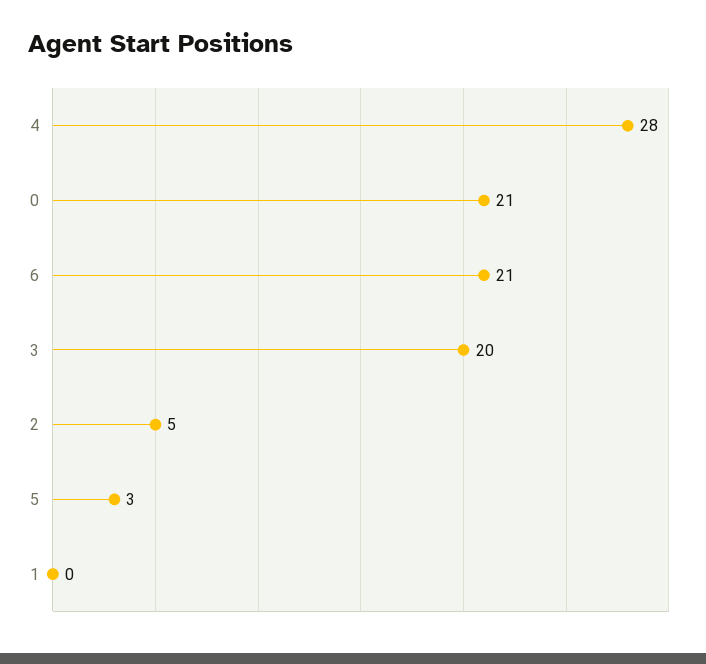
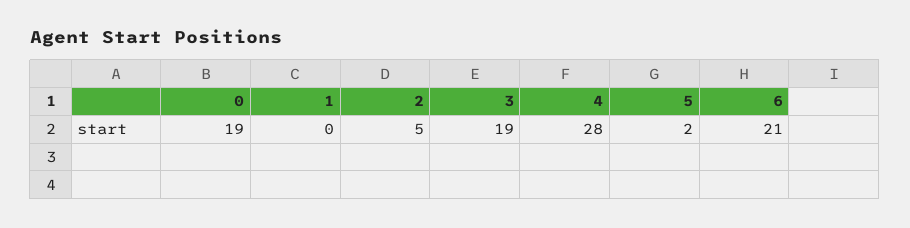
0: 21 -> 19
3: 20 -> 19
5: 3 -> 2

